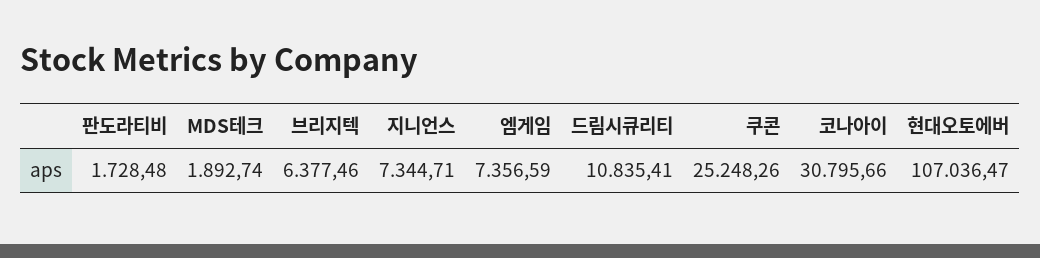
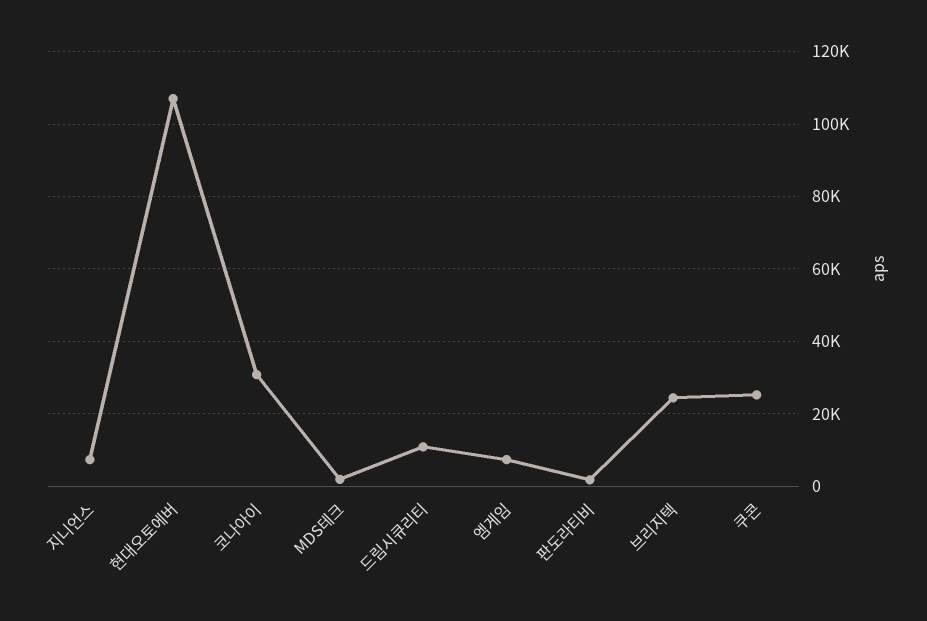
브리지텍: 6377.46 -> 24000

